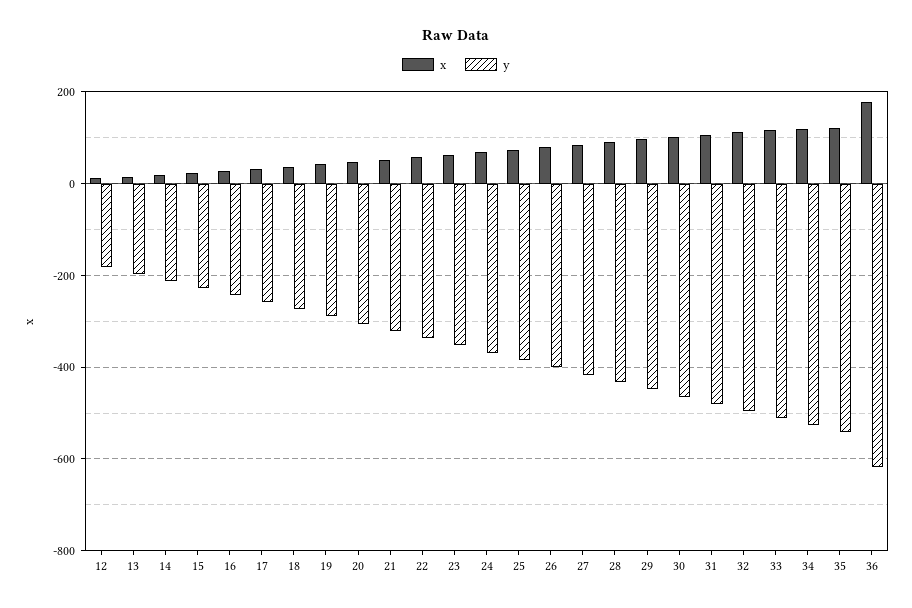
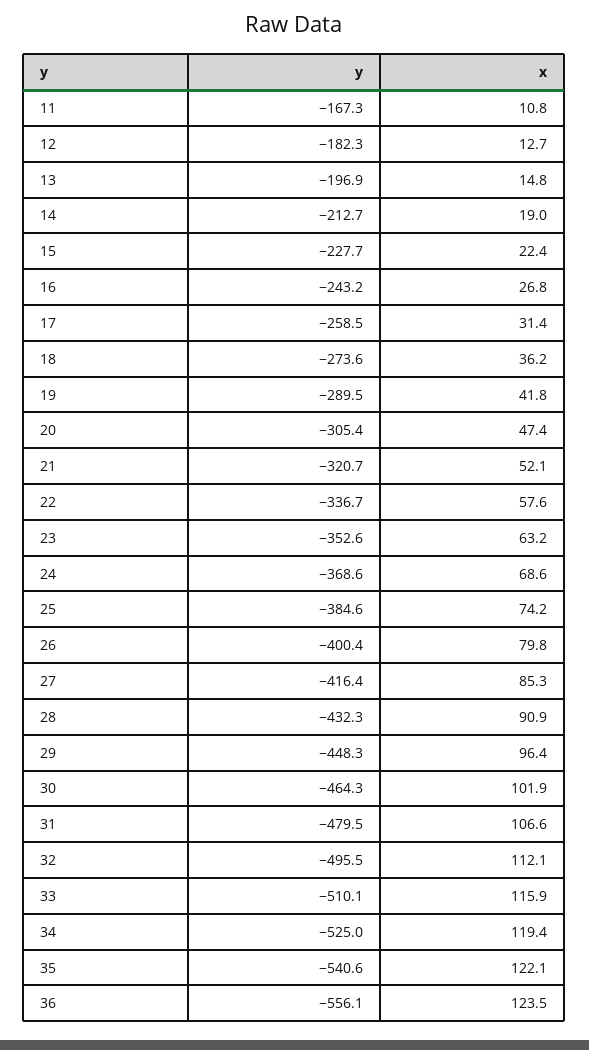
x, 36: 180 -> 123.5
y, 36: -620 -> -556.1
y, 11: none -> -167.3
x, 11: none -> 10.8

